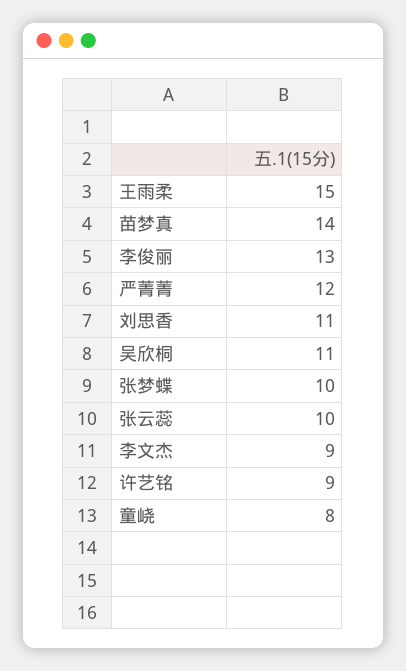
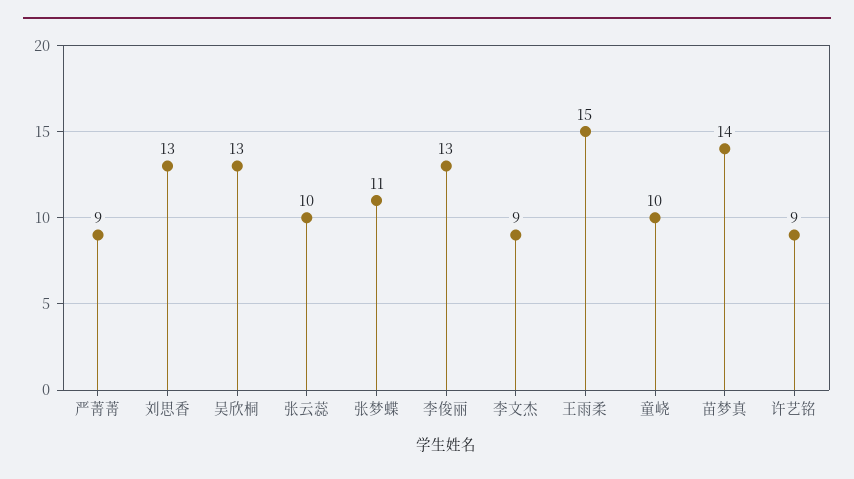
严菁菁: 12 -> 9
刘思香: 11 -> 13
吴欣桐: 11 -> 13
张梦蝶: 10 -> 11
童峣: 8 -> 10

